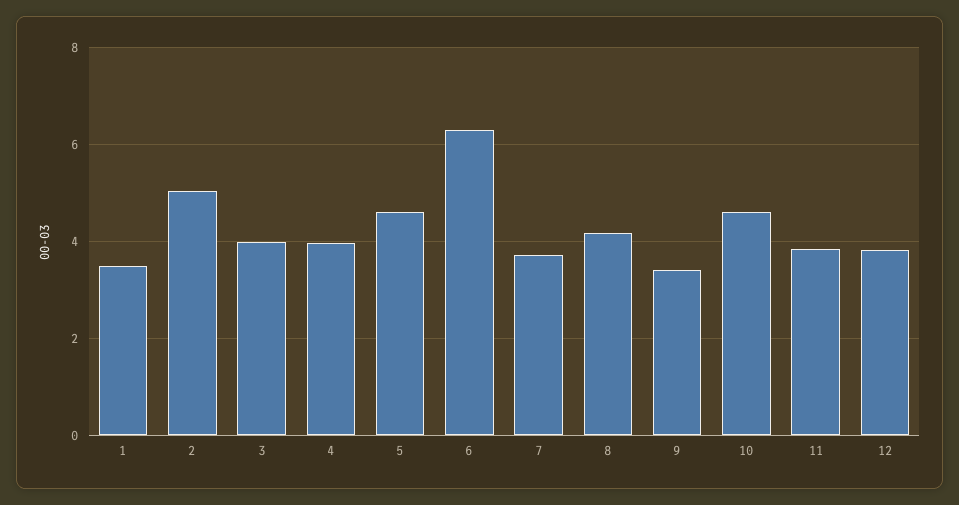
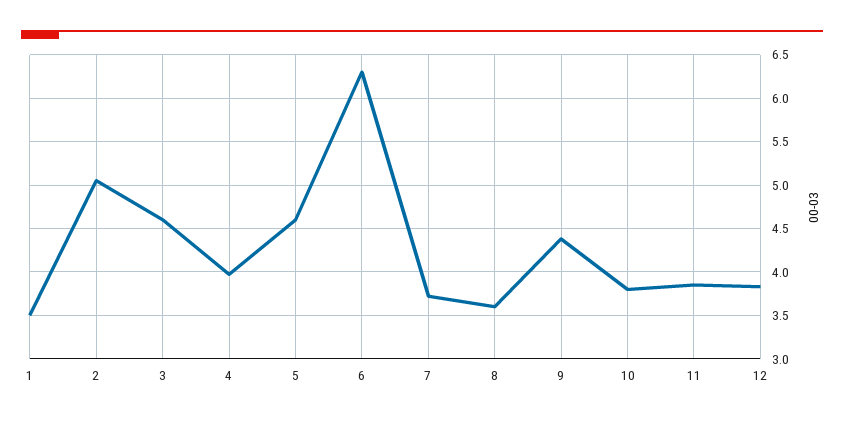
3: 4 -> 4.6
8: 4.2 -> 3.6
9: 3.4 -> 4.4
10: 4.6 -> 3.8

